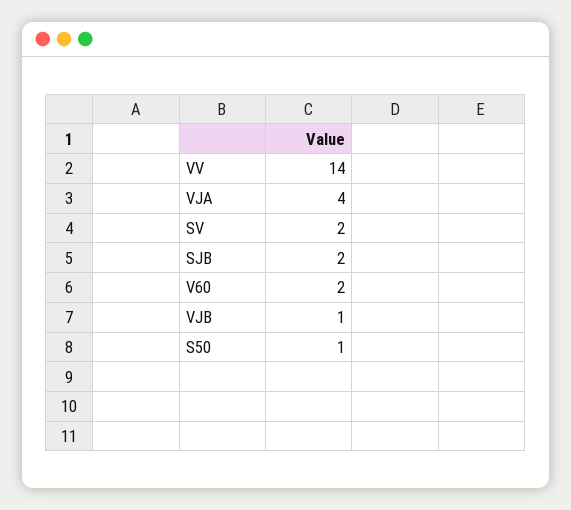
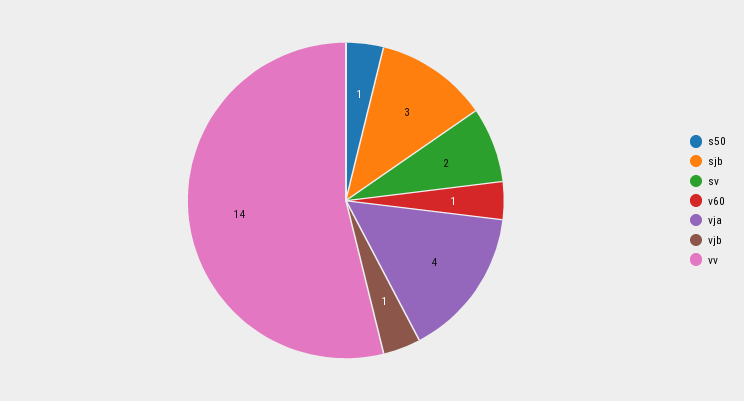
SJB: 2 -> 3
V60: 2 -> 1

